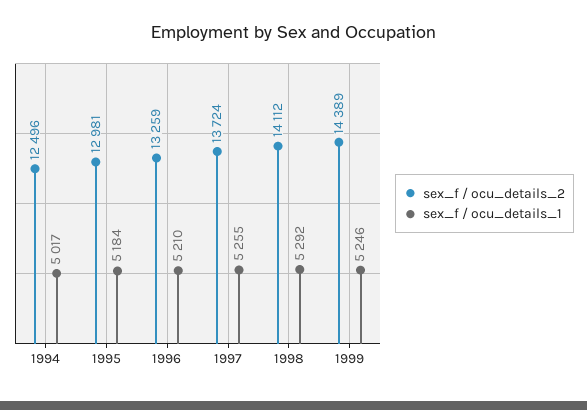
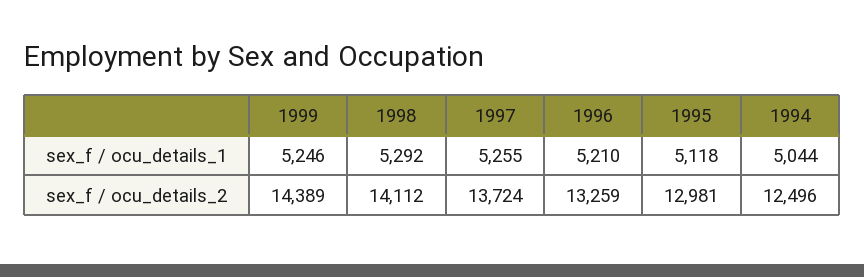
sex_f / ocu_details_1, 1994: 5017 -> 5044
sex_f / ocu_details_1, 1995: 5184 -> 5118

